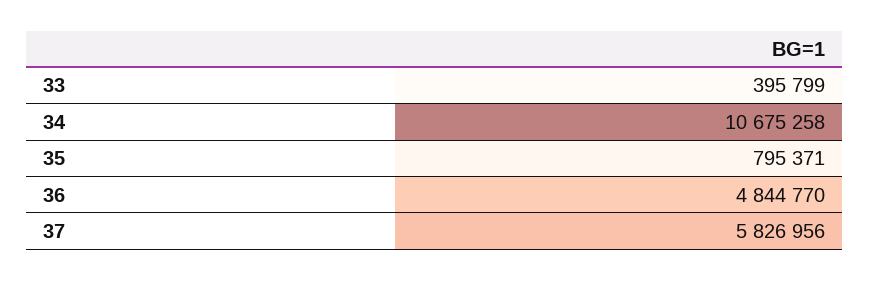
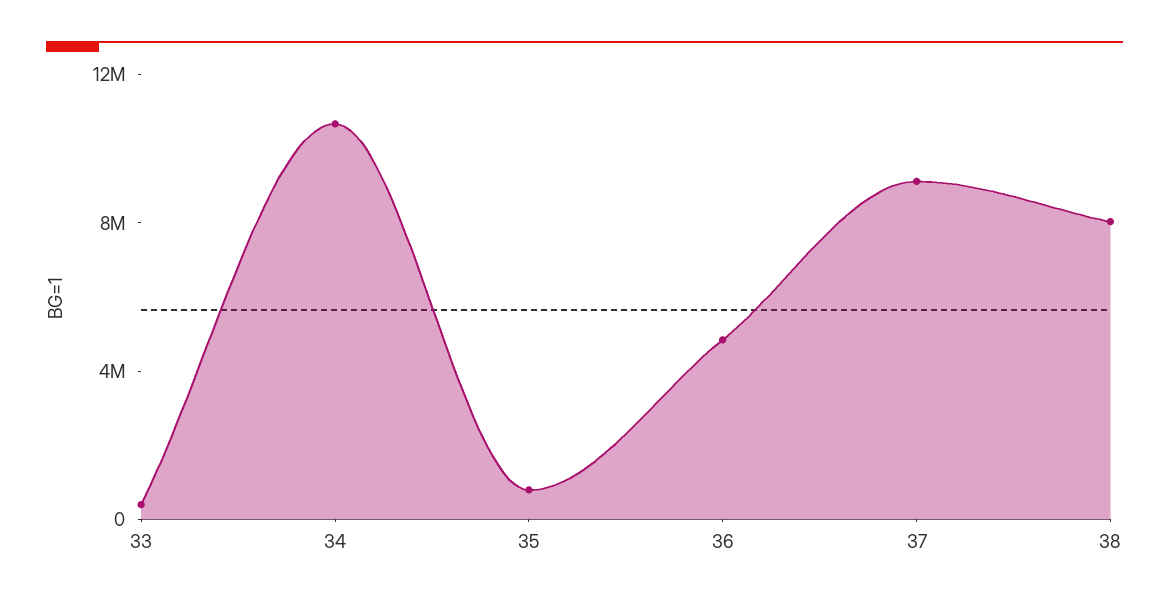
37: 5826956 -> 9000000
38: none -> 8000000

